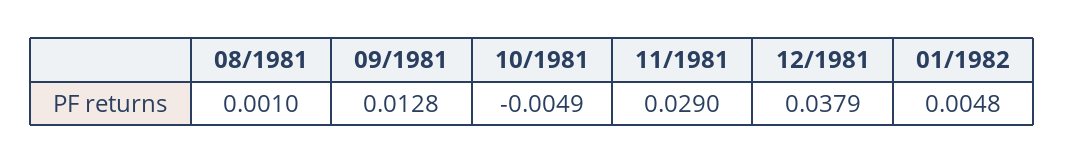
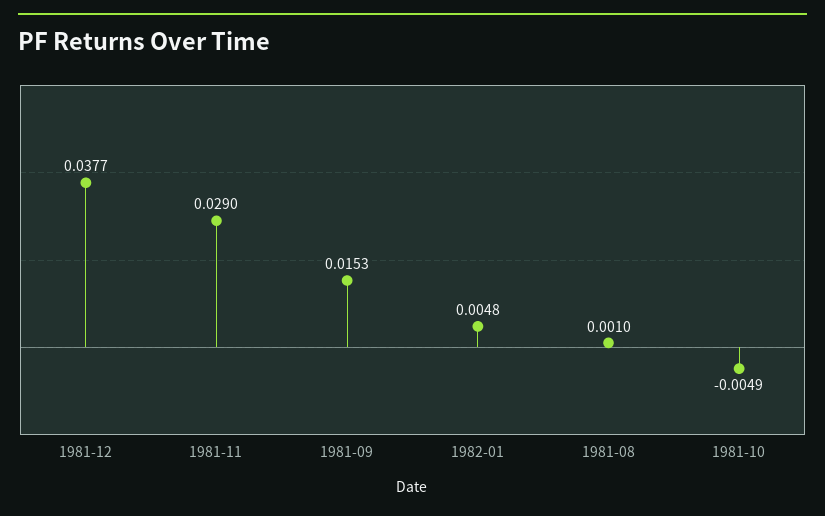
09/1981: 0.0128 -> 0.0153
12/1981: 0.0379 -> 0.0377

